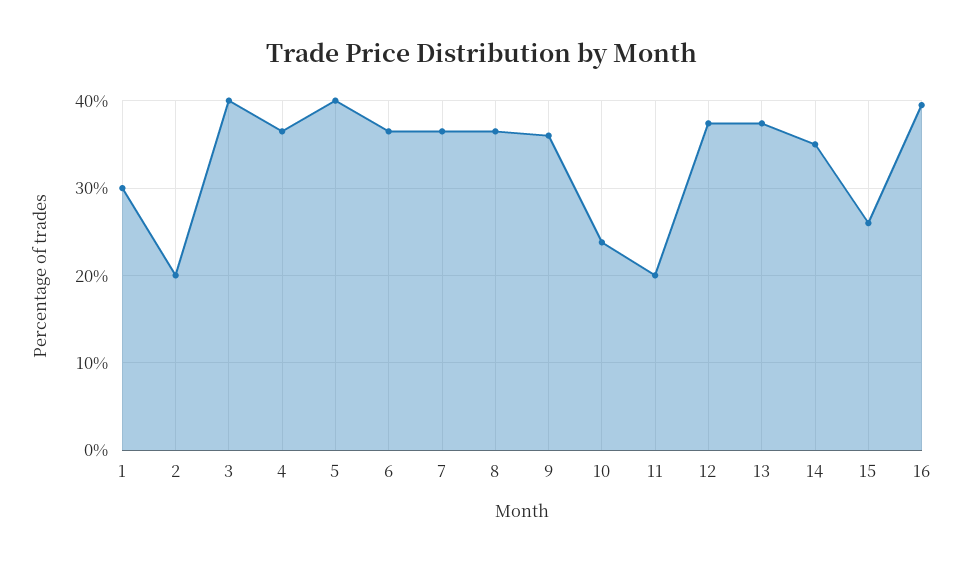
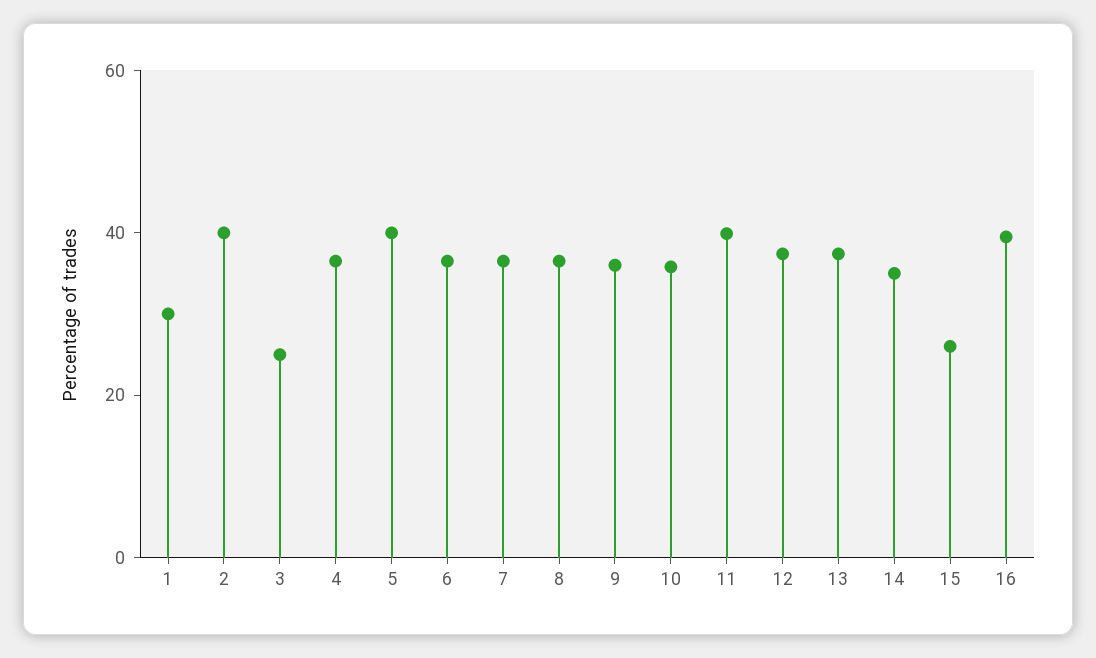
2: 20 -> 40
3: 40 -> 25
10: 24 -> 35
11: 20 -> 40

